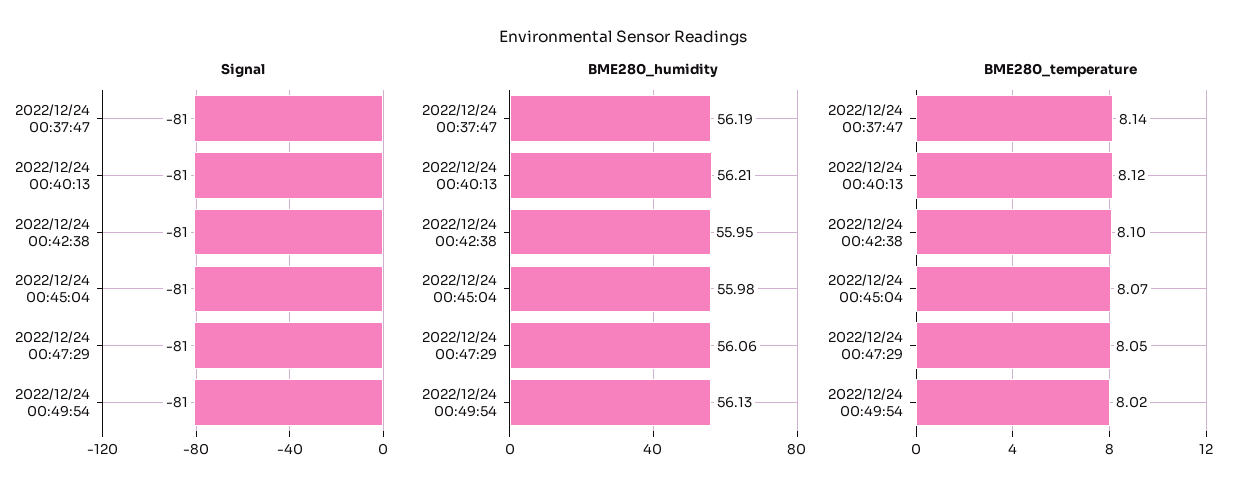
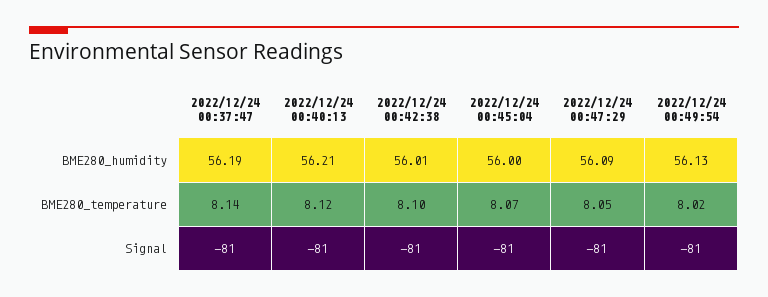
BME280_humidity, 2022/12/24 00:42:38: 55.95 -> 56.01
BME280_humidity, 2022/12/24 00:45:04: 55.98 -> 56
BME280_humidity, 2022/12/24 00:47:29: 56.06 -> 56.09

